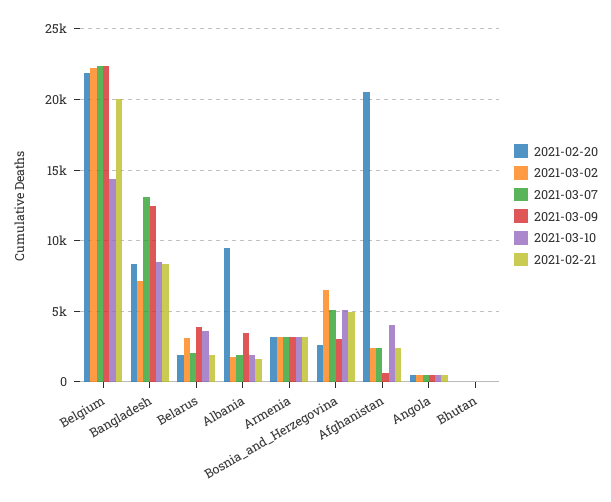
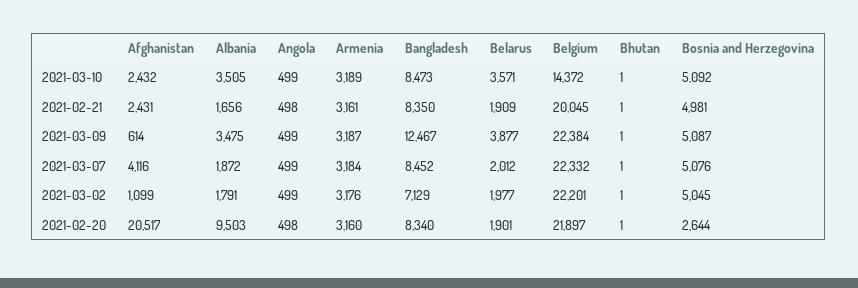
2021-03-07, Bangladesh: 13000 -> 8452
2021-03-02, Belarus: 3000 -> 1977
2021-03-10, Albania: 2000 -> 3505
2021-03-02, Bosnia_and_Herzegovina: 6500 -> 5045
2021-03-09, Bosnia_and_Herzegovina: 3000 -> 5087
2021-03-02, Afghanistan: 2500 -> 1099
2021-03-07, Afghanistan: 2500 -> 4116
2021-03-10, Afghanistan: 4000 -> 2432

